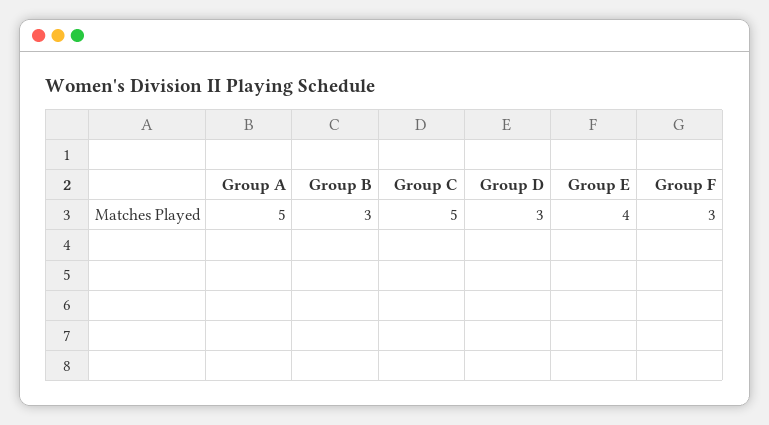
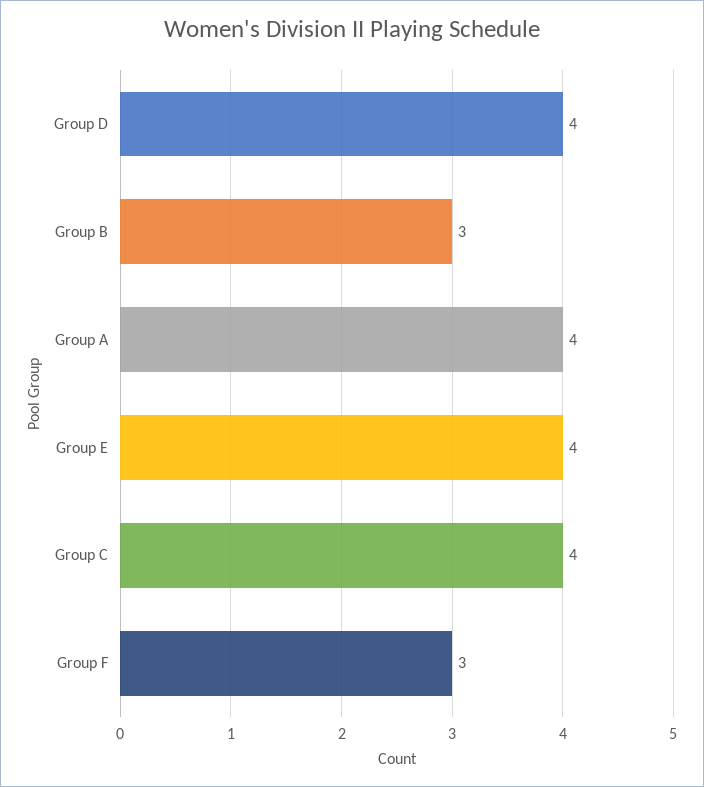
Group A: 5 -> 4
Group C: 5 -> 4
Group D: 3 -> 4

